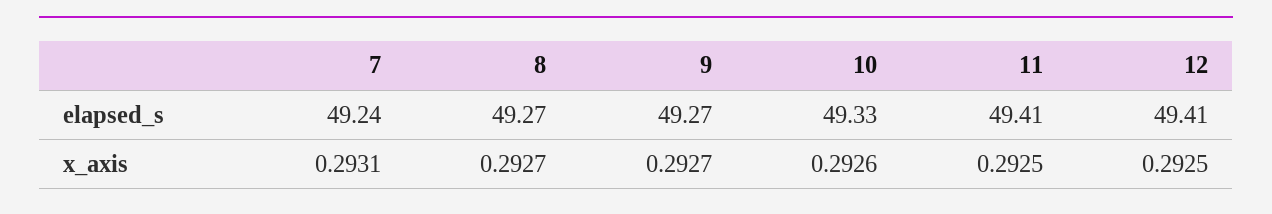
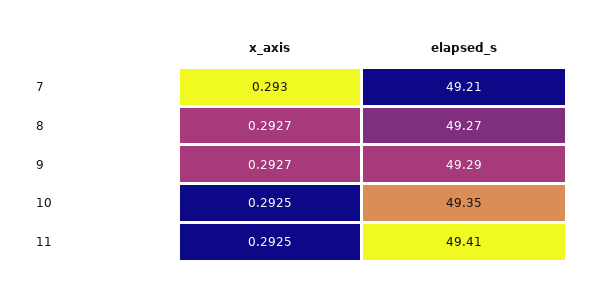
7, elapsed_s: 49.24 -> 49.21
9, elapsed_s: 49.27 -> 49.29
10, elapsed_s: 49.33 -> 49.35
12, elapsed_s: 49.41 -> none
7, x_axis: 0.2931 -> 0.293
10, x_axis: 0.2926 -> 0.2925
12, x_axis: 0.2925 -> none

